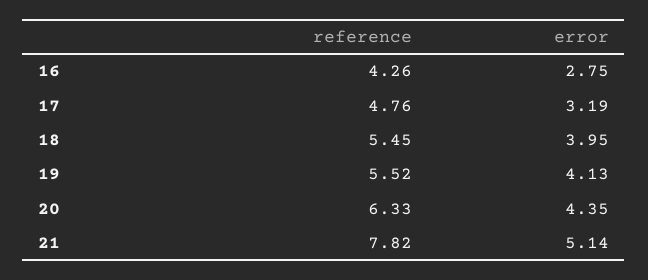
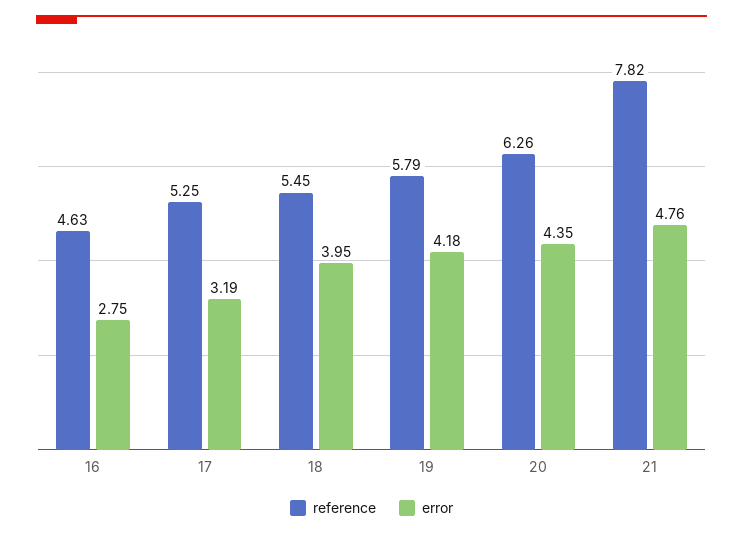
reference, 16: 4.26 -> 4.63
reference, 17: 4.76 -> 5.25
reference, 19: 5.52 -> 5.79
error, 19: 4.13 -> 4.18
reference, 20: 6.33 -> 6.26
error, 21: 5.14 -> 4.76

